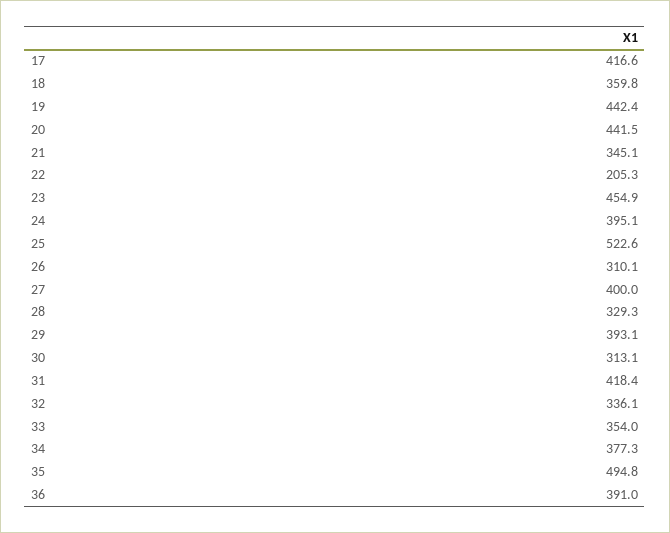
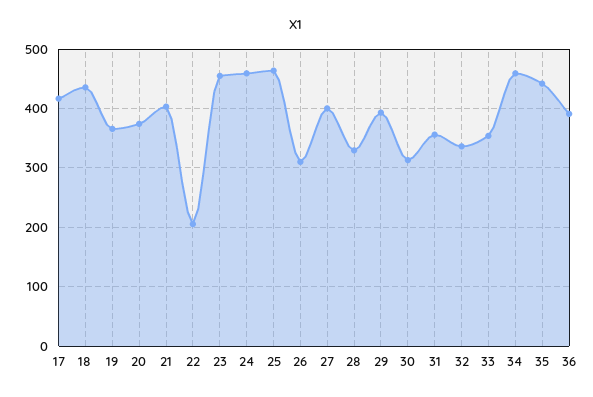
18: 359.8 -> 440
19: 442.4 -> 360
20: 441.5 -> 380
21: 345.1 -> 400
24: 395.1 -> 460
25: 522.6 -> 460
31: 418.4 -> 360
34: 377.3 -> 460
35: 494.8 -> 440

